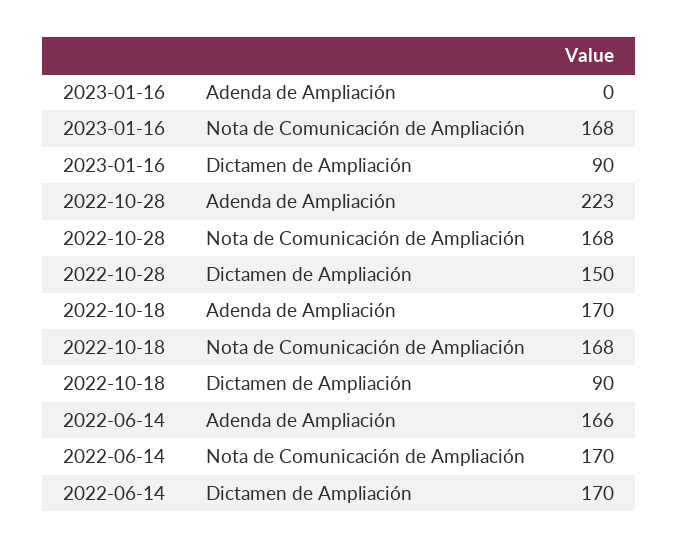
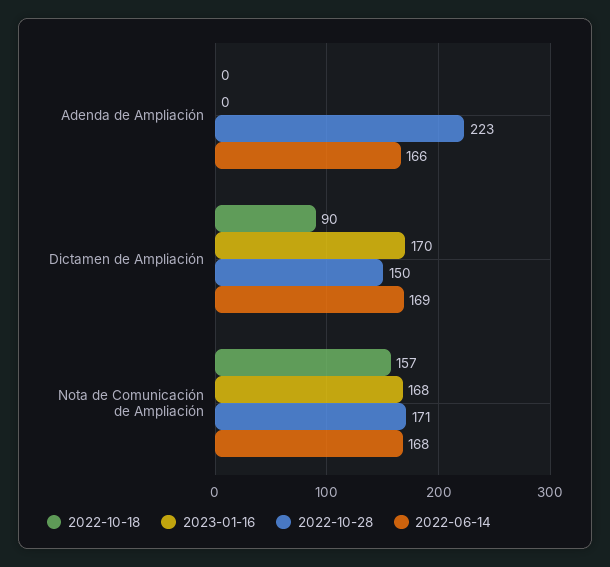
2023-01-16, Dictamen de Ampliación: 90 -> 170
2022-10-28, Nota de Comunicación de Ampliación: 168 -> 171
2022-10-18, Adenda de Ampliación: 170 -> 0
2022-10-18, Nota de Comunicación de Ampliación: 168 -> 157
2022-06-14, Nota de Comunicación de Ampliación: 170 -> 168
2022-06-14, Dictamen de Ampliación: 170 -> 169

